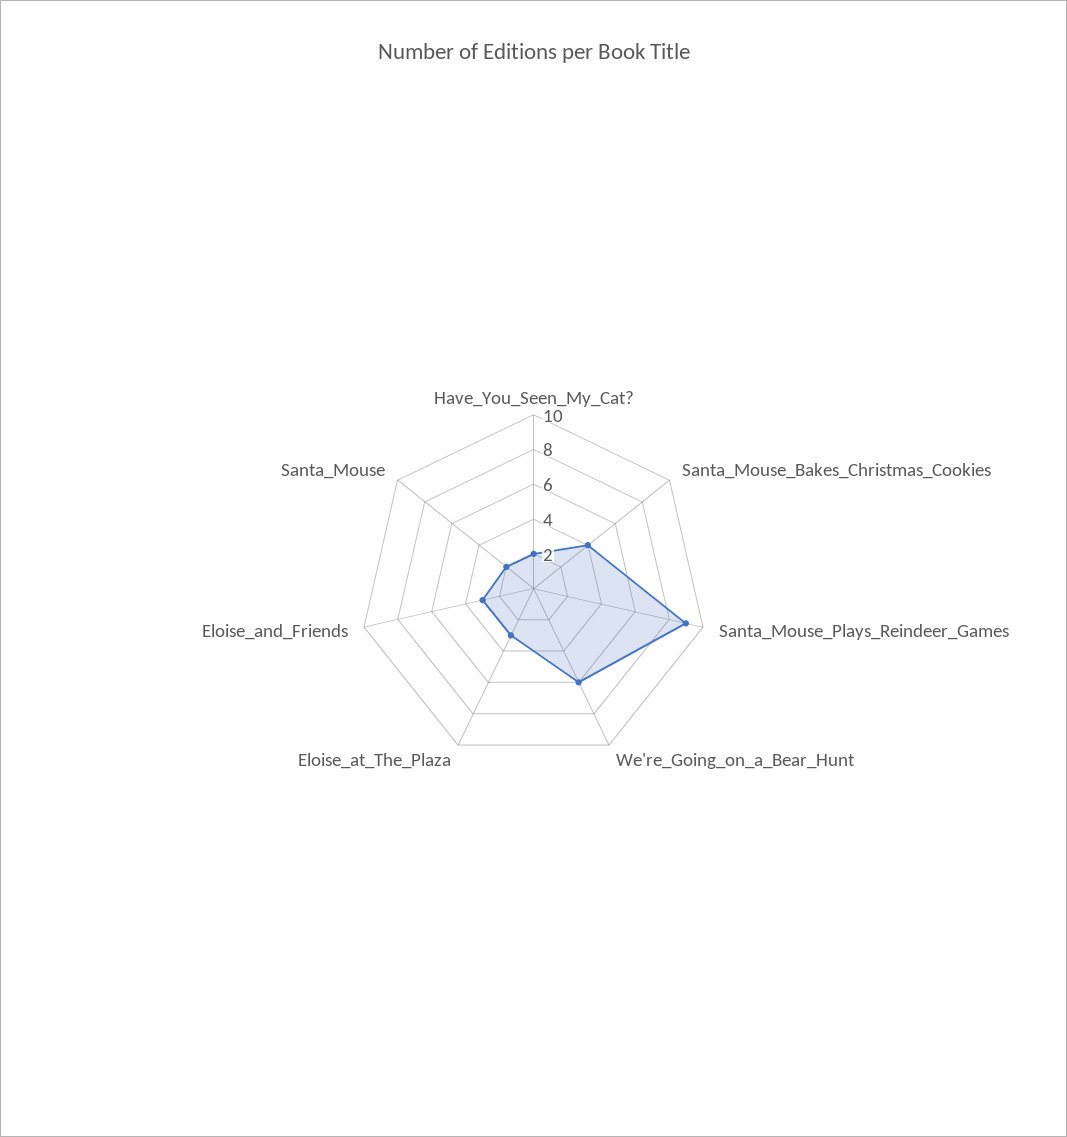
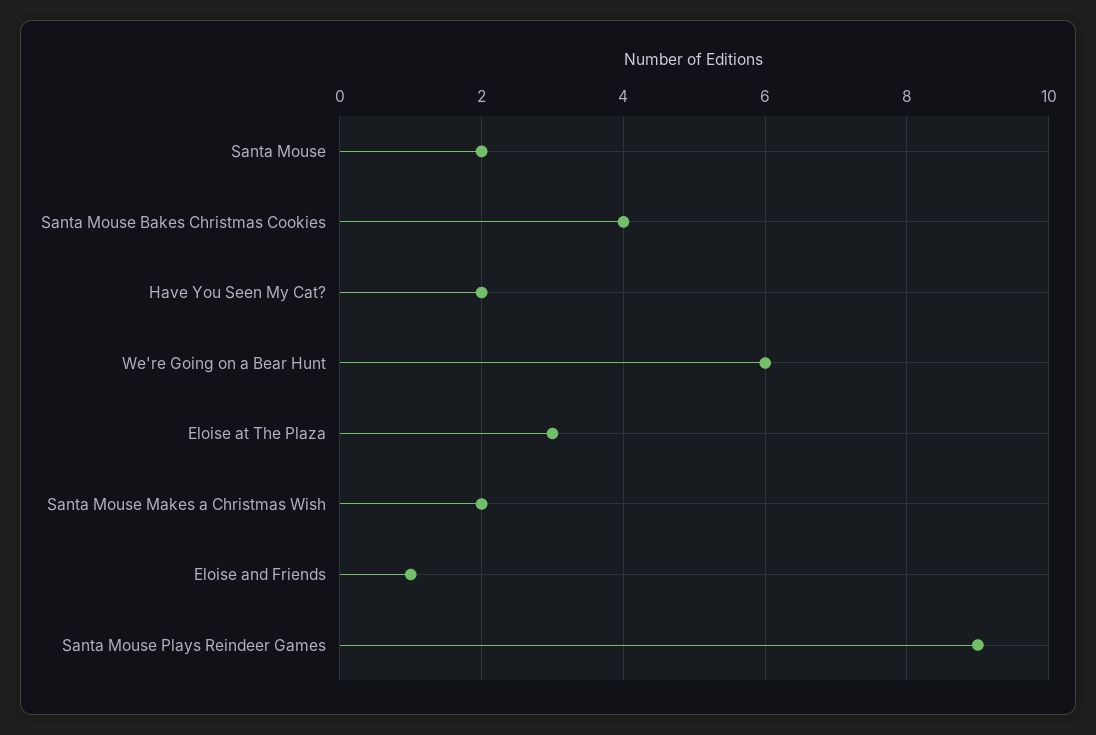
Eloise_and_Friends: 3 -> 1
Santa Mouse Makes a Christmas Wish: none -> 2

